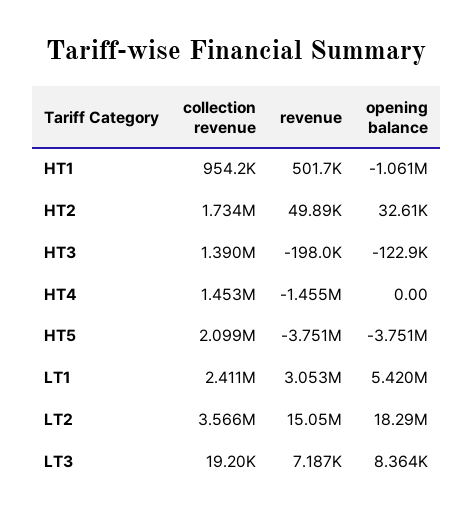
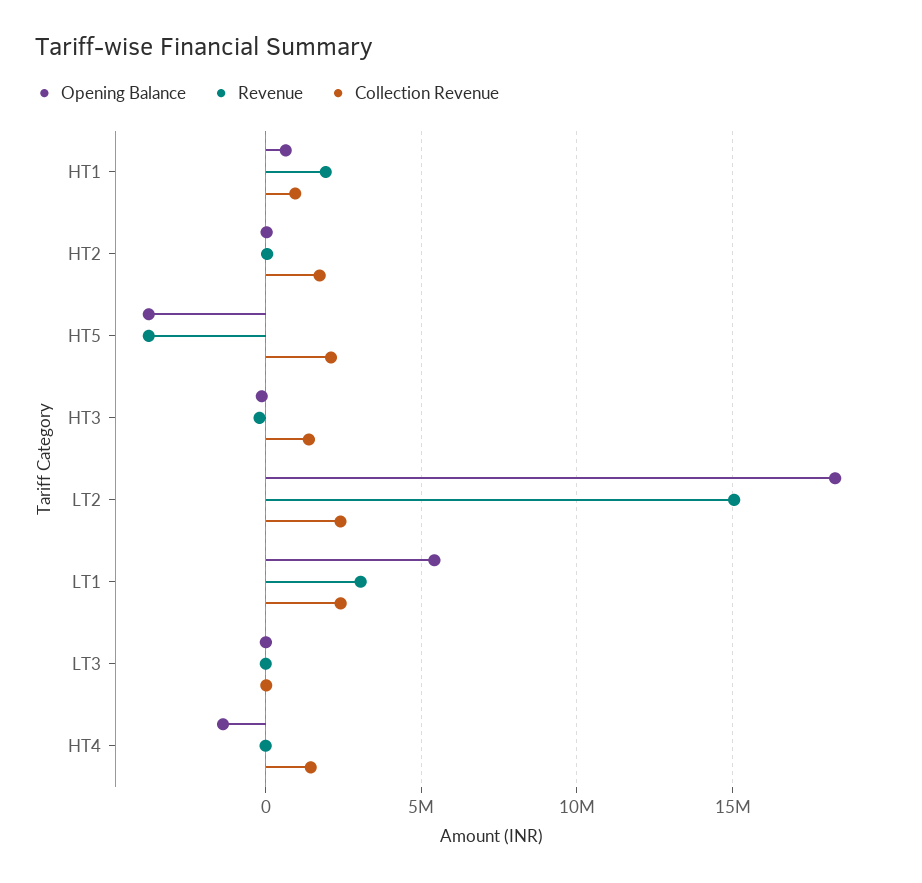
revenue, HT1: 501700 -> 2000000
opening balance, HT1: -1061000 -> 500000
revenue, HT4: -1455000 -> 0
opening balance, HT4: 0 -> -1500000
collection revenue, LT2: 3566000 -> 2500000

